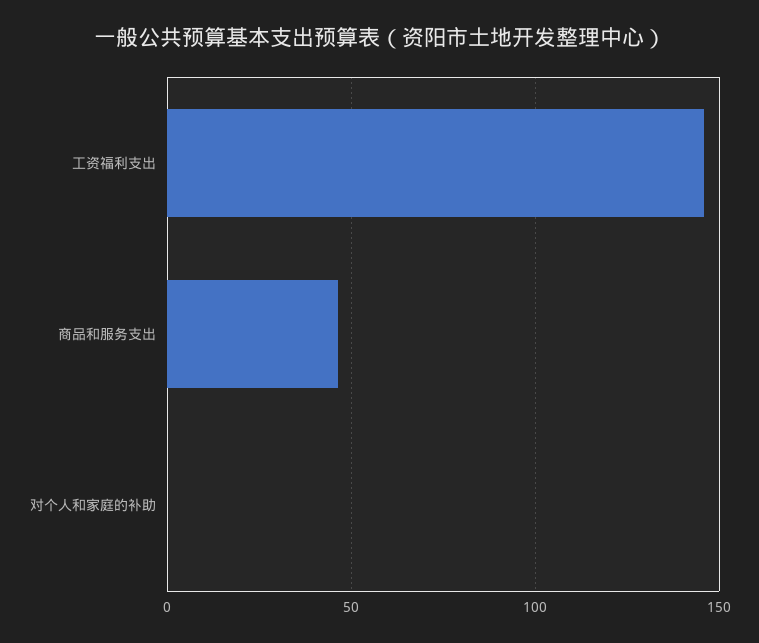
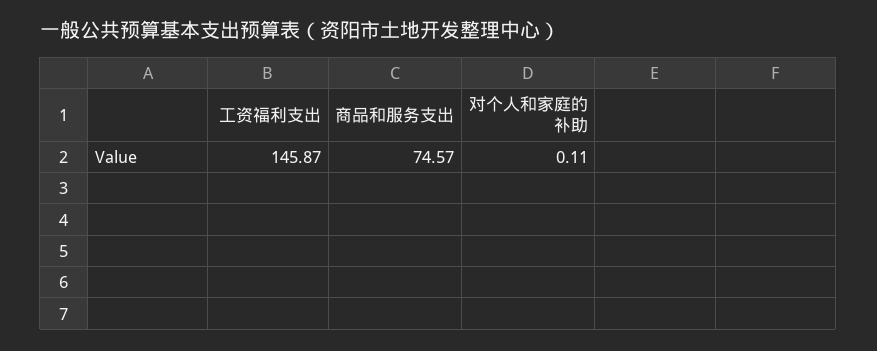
商品和服务支出: 45 -> 74.57

